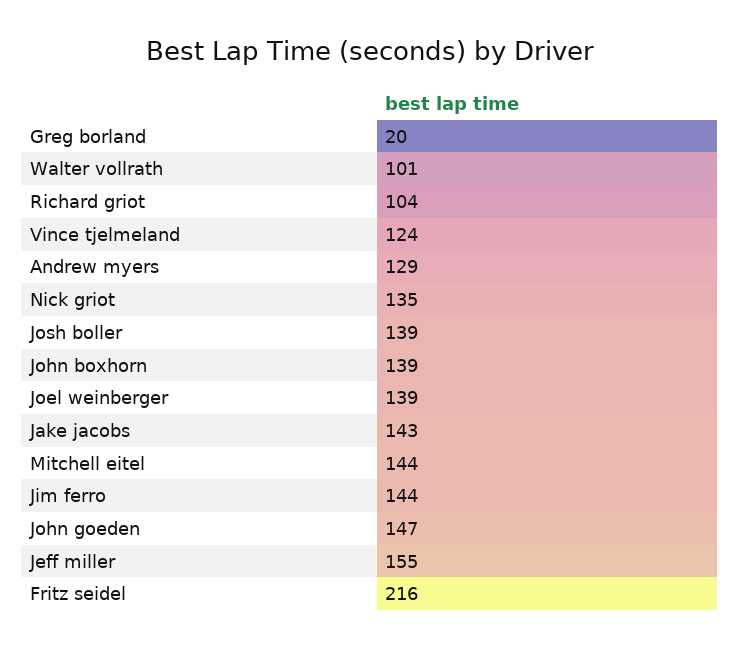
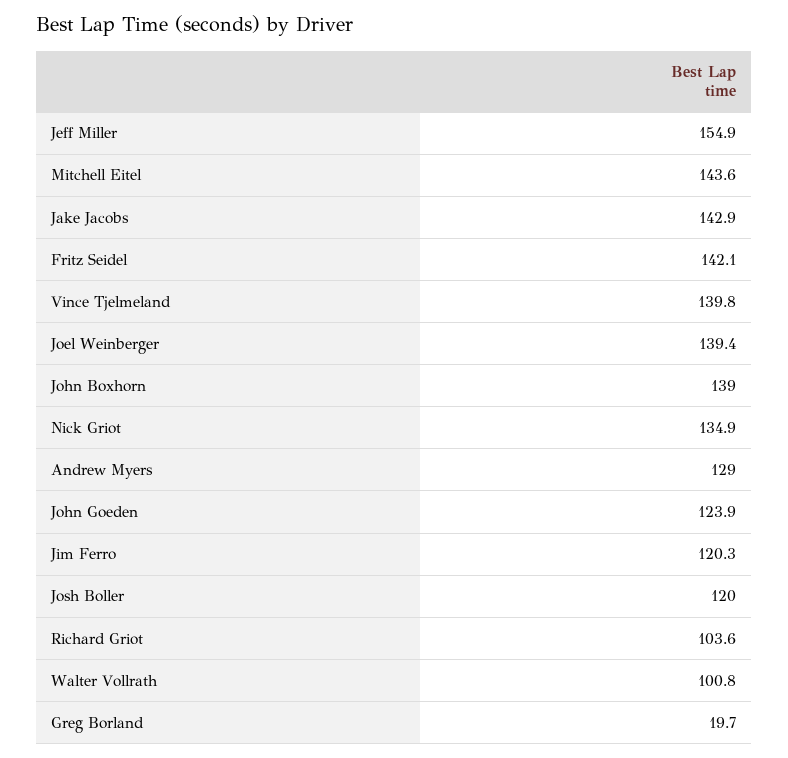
Vince tjelmeland: 124 -> 139.8
Josh boller: 139 -> 120
Jim ferro: 144 -> 120.3
John goeden: 147 -> 123.9
Fritz seidel: 216 -> 142.1

